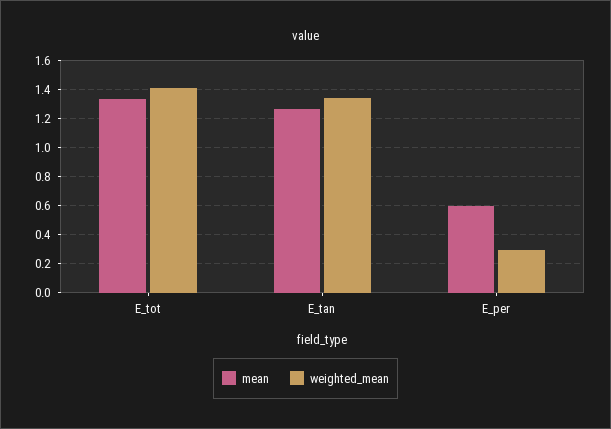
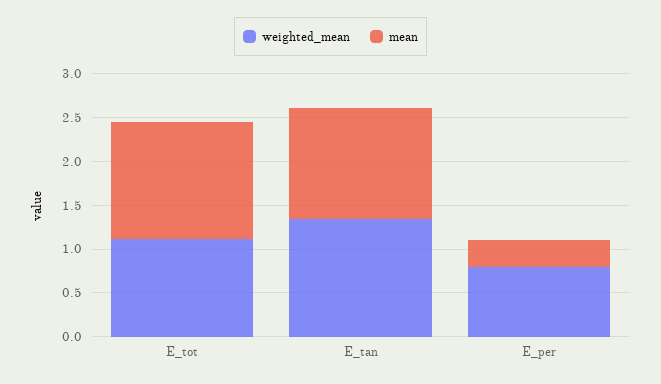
weighted_mean, E_tot: 1.4 -> 1.1
mean, E_per: 0.6 -> 0.3
weighted_mean, E_per: 0.3 -> 0.8

